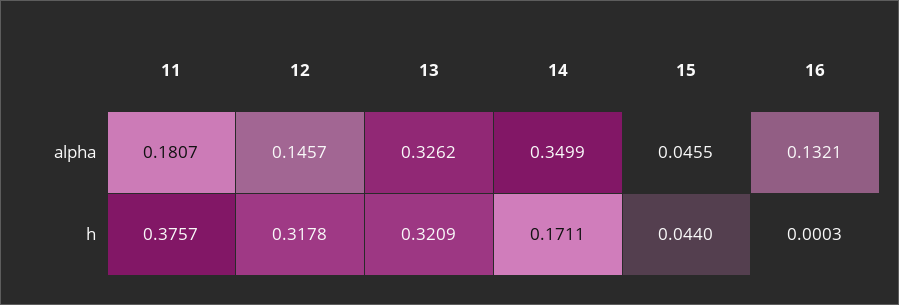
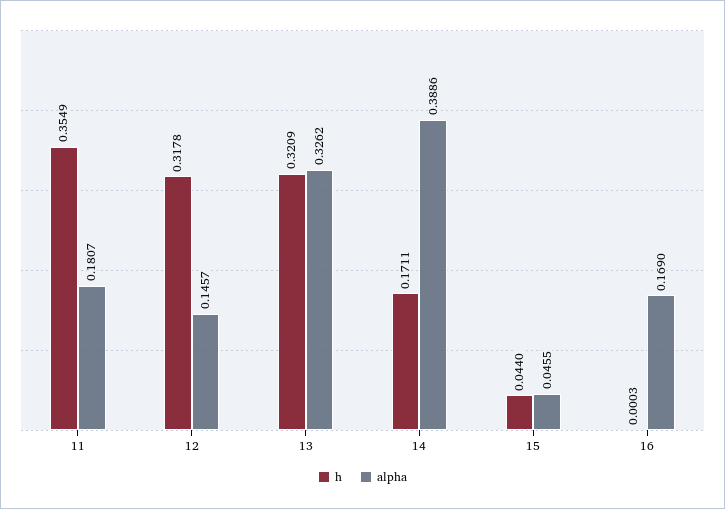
alpha, 14: 0.3499 -> 0.3886
alpha, 16: 0.1321 -> 0.169
h, 11: 0.3757 -> 0.3549

